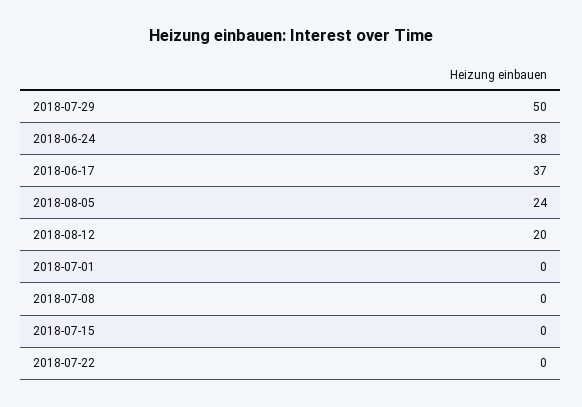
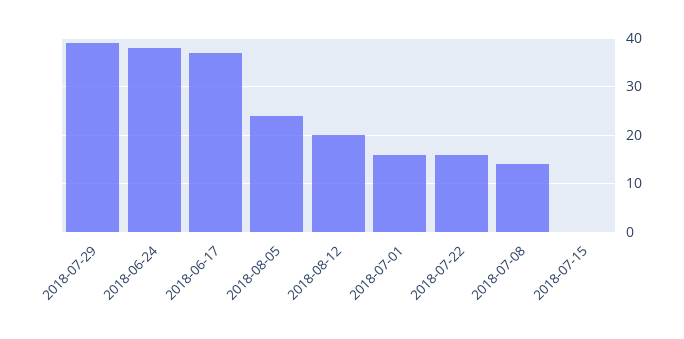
2018-07-29: 50 -> 40
2018-07-01: 0 -> 15
2018-07-08: 0 -> 15
2018-07-22: 0 -> 15

